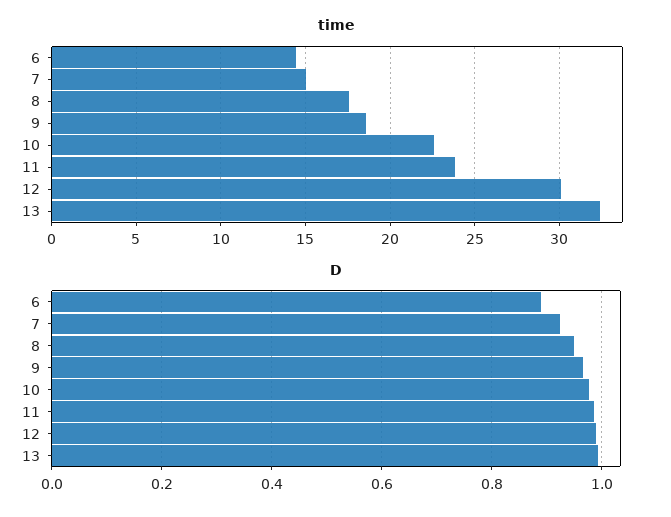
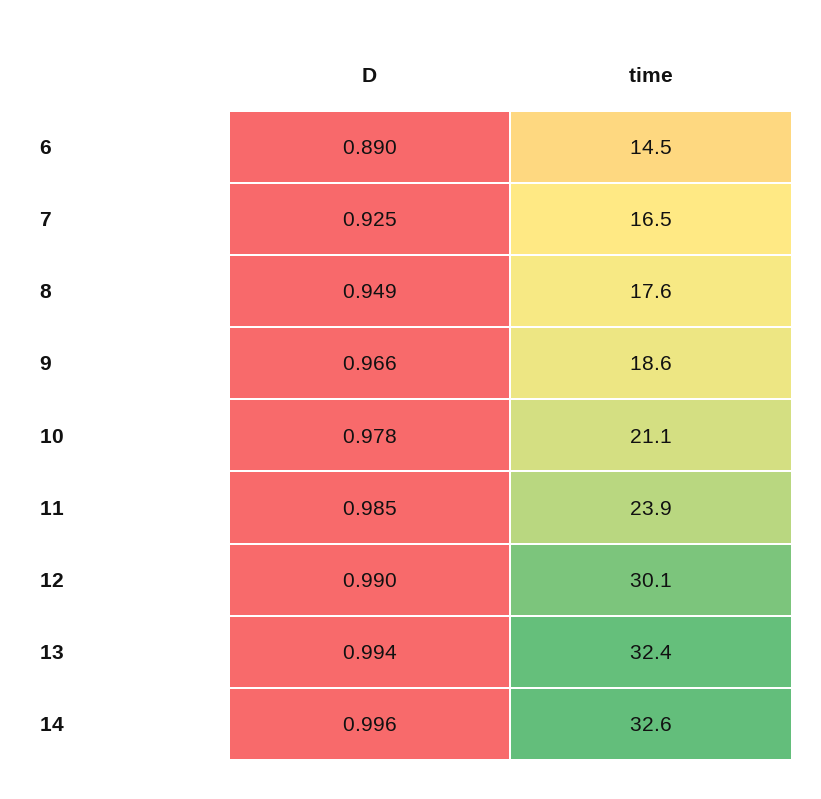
time, 7: 15 -> 16.5
time, 10: 22.5 -> 21.1
D, 14: none -> 0.996
time, 14: none -> 32.6

